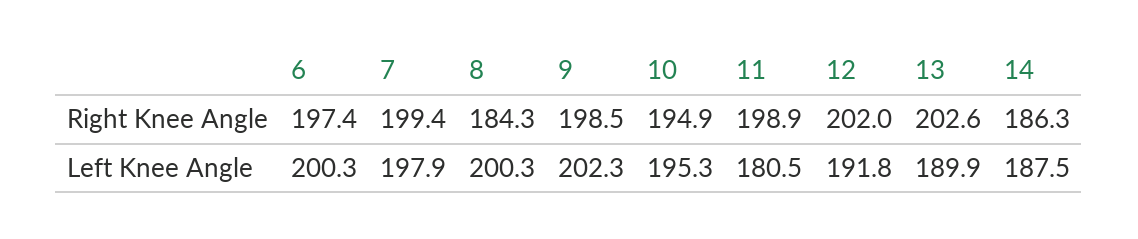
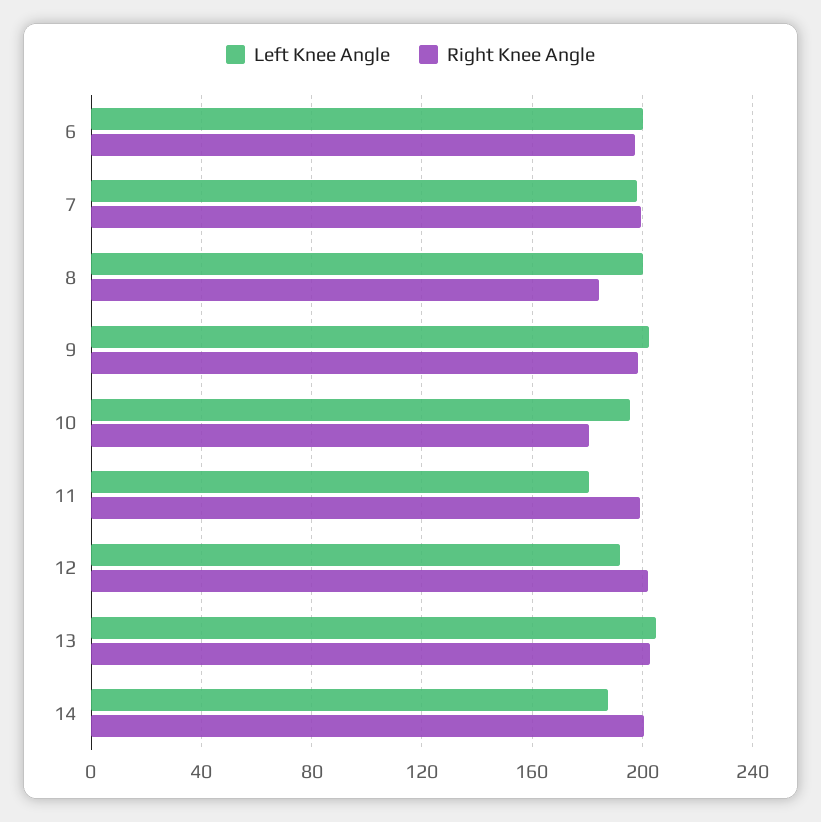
Right Knee Angle, 10: 194.9 -> 180
Right Knee Angle, 14: 186.3 -> 200
Left Knee Angle, 13: 189.9 -> 205

